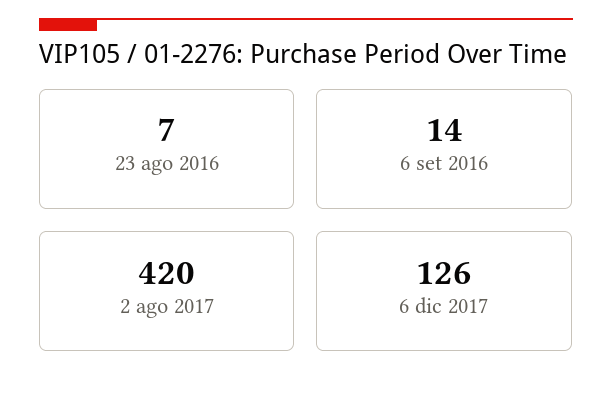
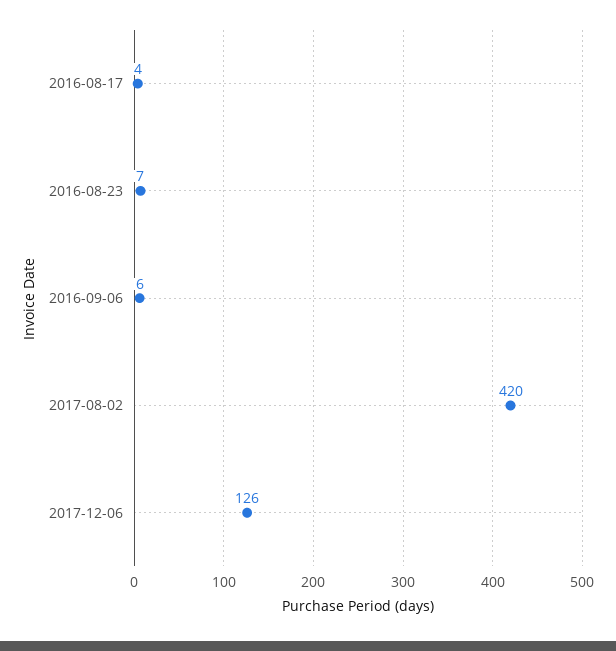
6 set 2016: 14 -> 6
2016-08-17: none -> 4

